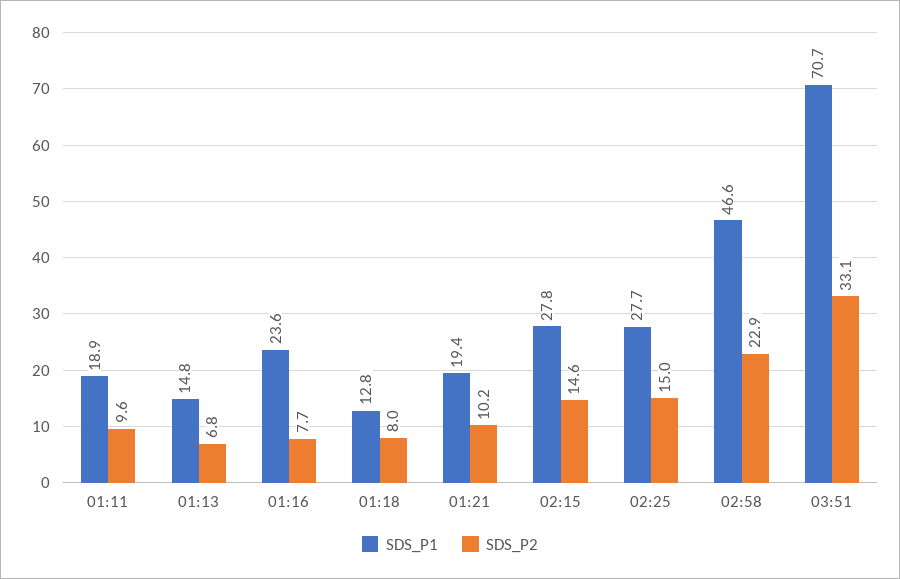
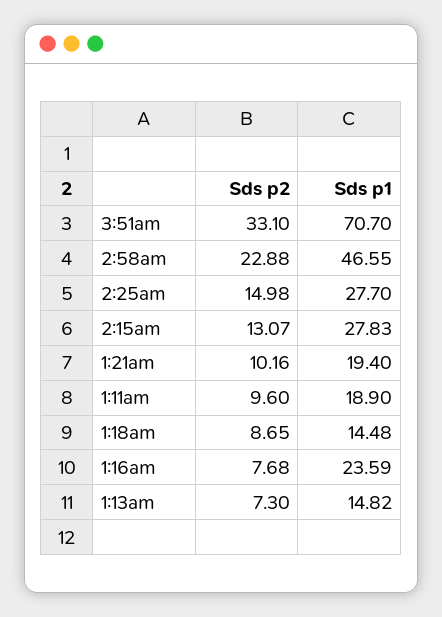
SDS_P2, 01:13: 6.8 -> 7.3
SDS_P1, 01:18: 12.8 -> 14.48
SDS_P2, 01:18: 8 -> 8.65
SDS_P2, 02:15: 14.6 -> 13.07

